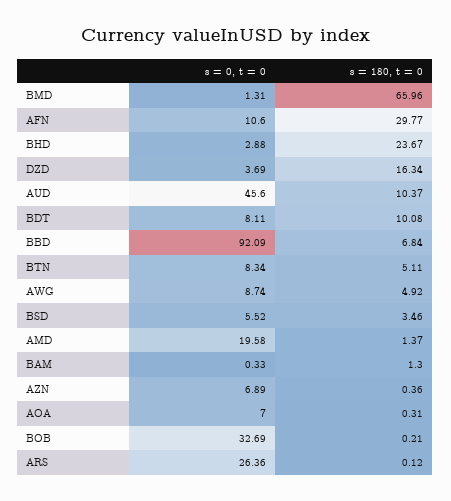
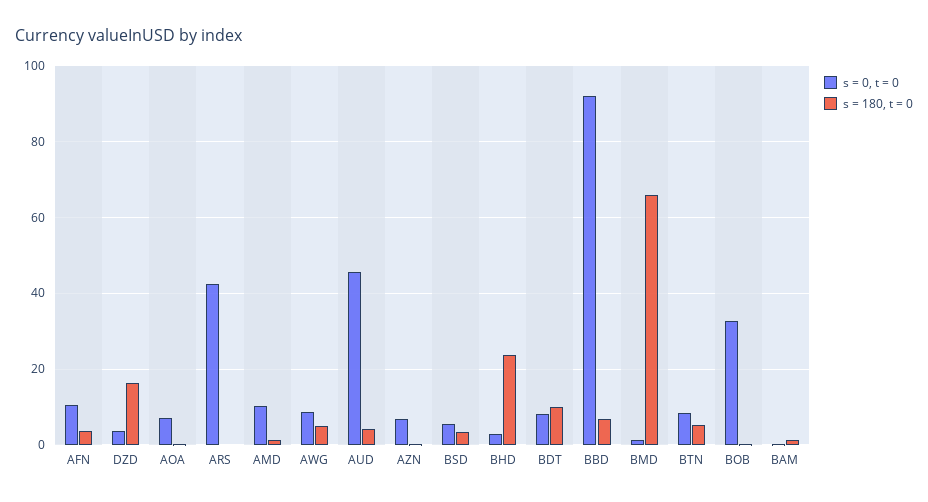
s = 180, t = 0, AFN: 29.77 -> 4
s = 180, t = 0, AUD: 10.37 -> 4
s = 0, t = 0, AMD: 19.58 -> 10
s = 0, t = 0, ARS: 26.36 -> 42

